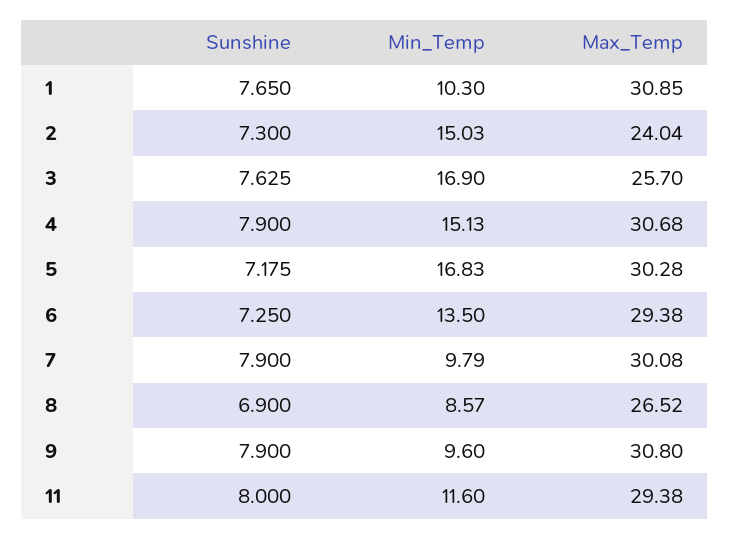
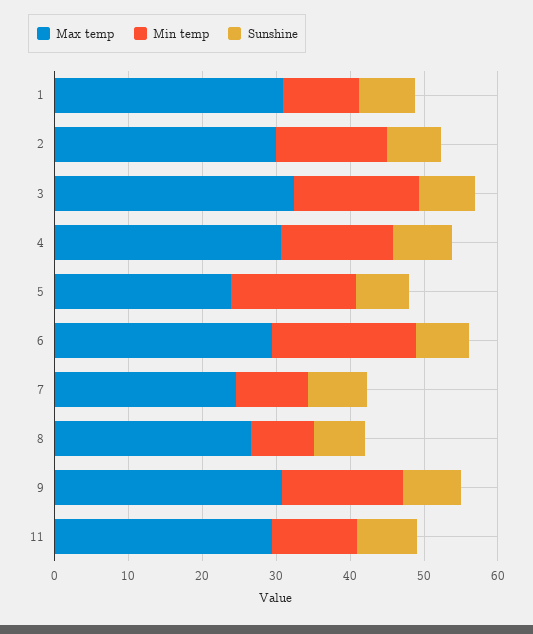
Max_Temp, 2: 24.04 -> 30
Max_Temp, 3: 25.7 -> 32
Max_Temp, 5: 30.28 -> 24
Min_Temp, 6: 13.5 -> 20
Max_Temp, 7: 30.08 -> 24
Min_Temp, 9: 9.6 -> 16

